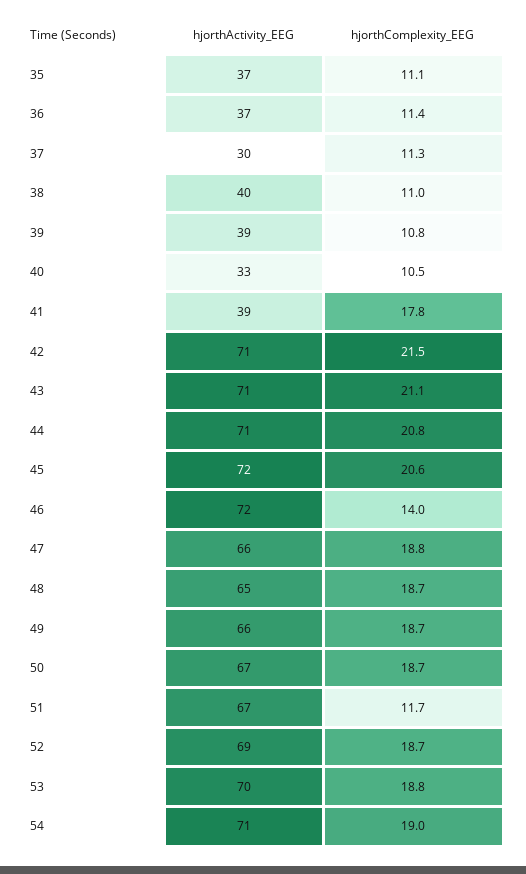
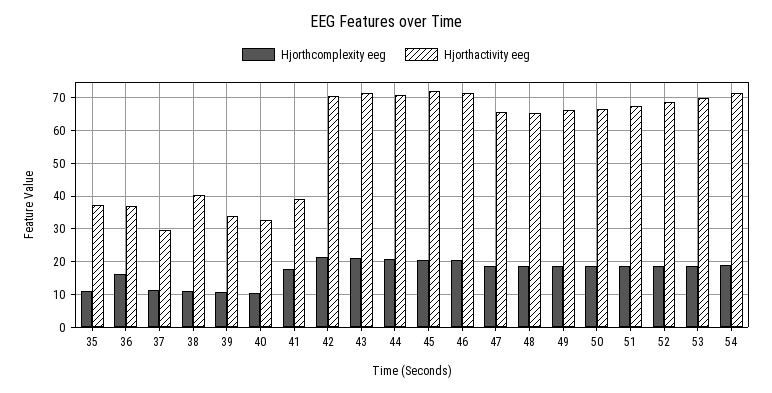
hjorthComplexity_EEG, 36: 11.4 -> 16
hjorthActivity_EEG, 39: 39 -> 34
hjorthComplexity_EEG, 46: 14 -> 20
hjorthComplexity_EEG, 51: 11.7 -> 18

